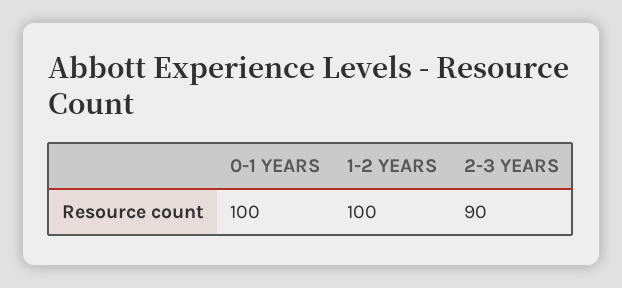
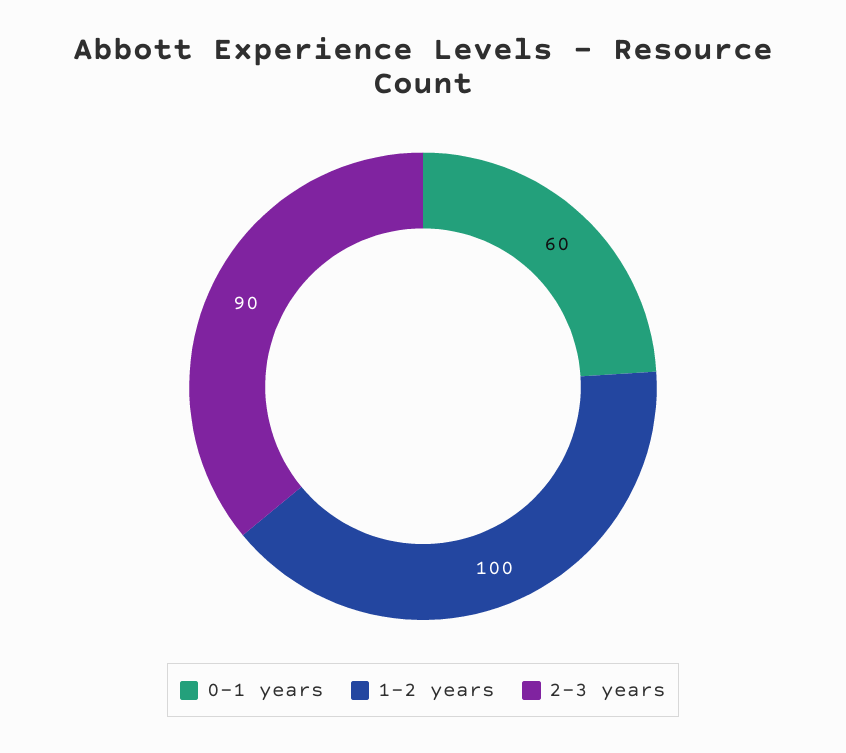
0-1 YEARS: 100 -> 60

